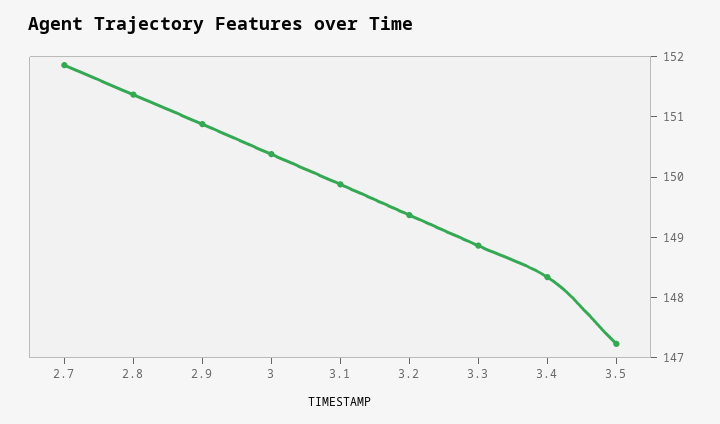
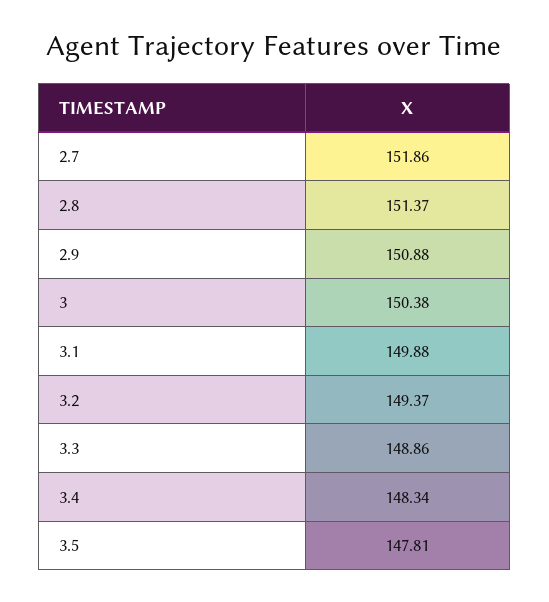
3.5: 147.2 -> 147.81

